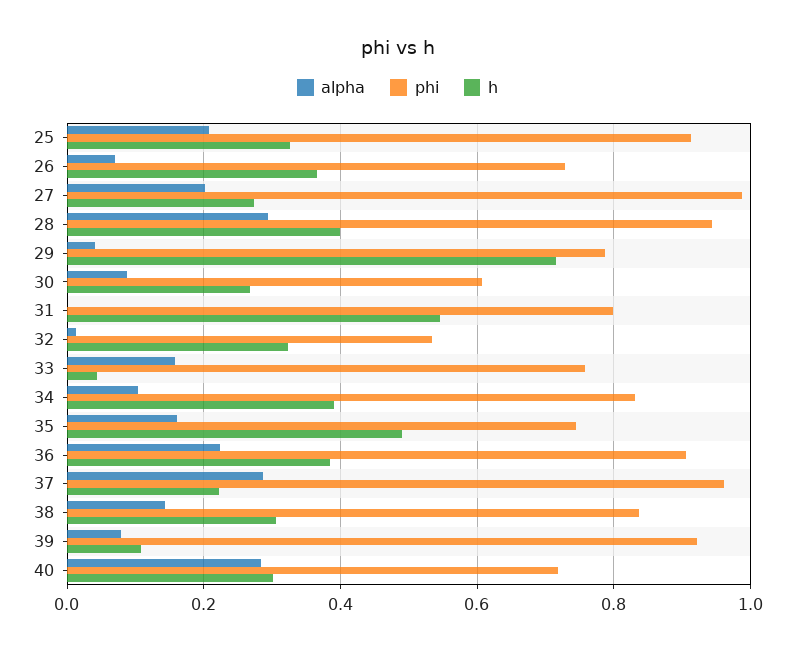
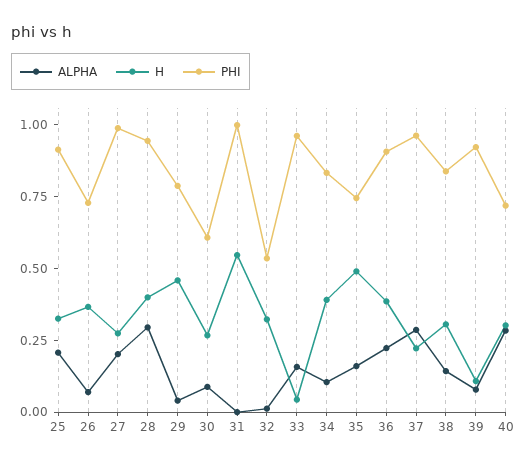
h, 29: 0.72 -> 0.45
phi, 31: 0.8 -> 1
phi, 33: 0.76 -> 0.95

